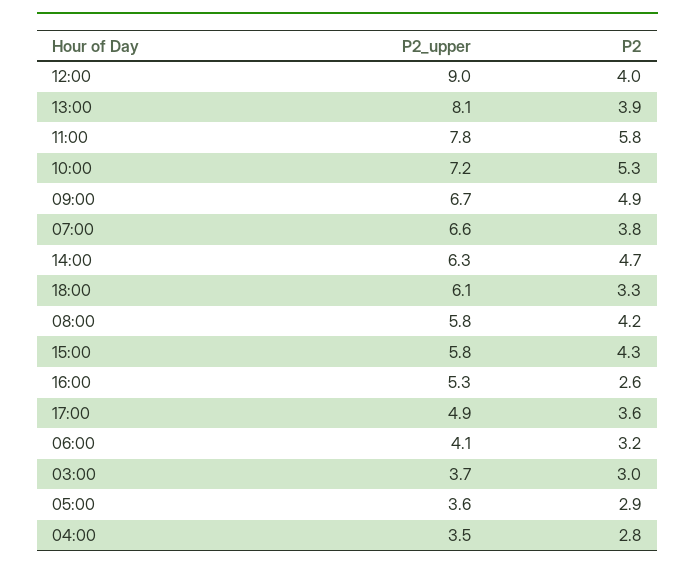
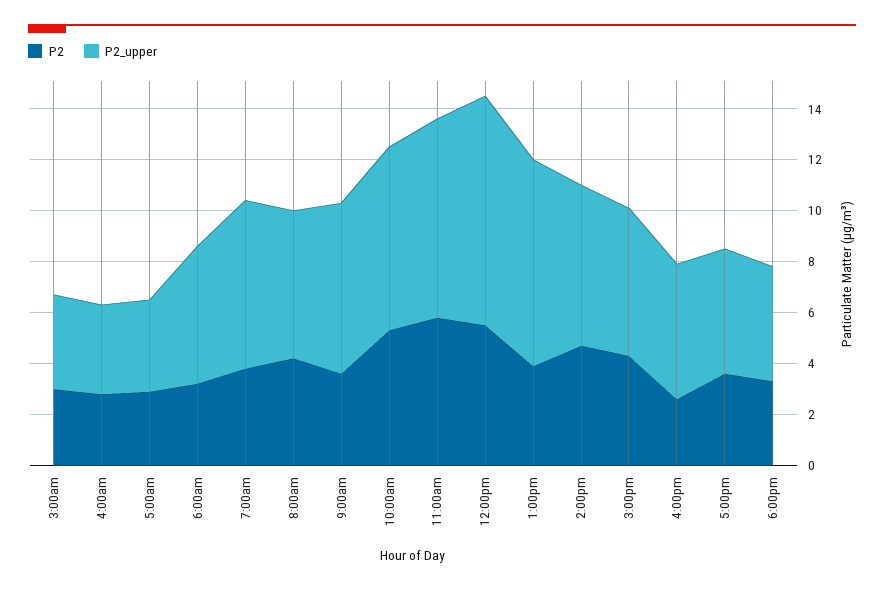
P2, 12:00: 4 -> 5.5
P2, 09:00: 4.9 -> 3.5
P2_upper, 18:00: 6.1 -> 4.5
P2_upper, 06:00: 4.1 -> 5.5

